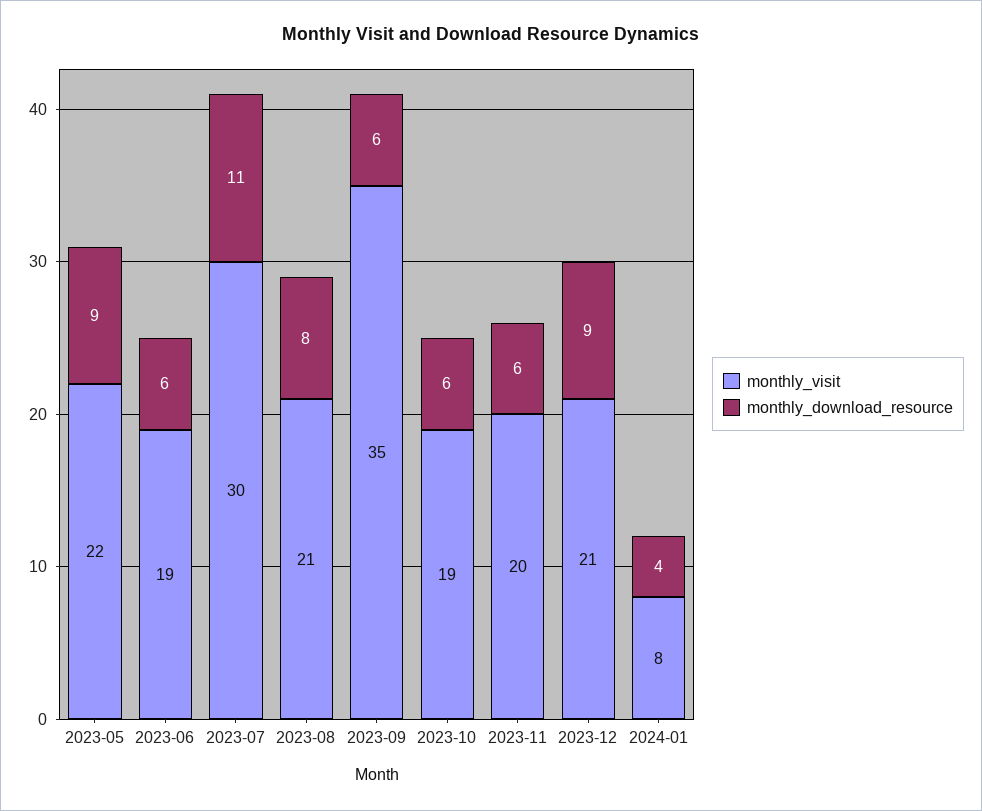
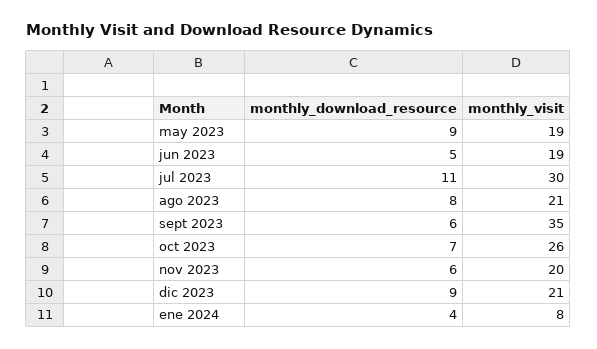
monthly_visit, 2023-05: 22 -> 19
monthly_download_resource, 2023-06: 6 -> 5
monthly_visit, 2023-10: 19 -> 26
monthly_download_resource, 2023-10: 6 -> 7

